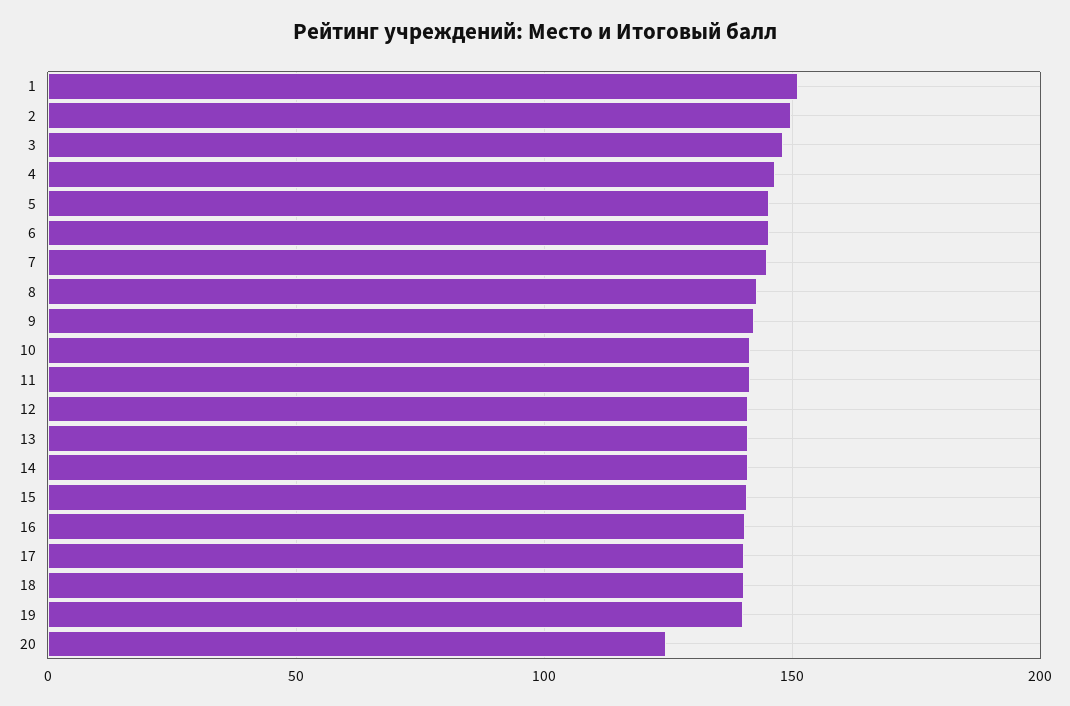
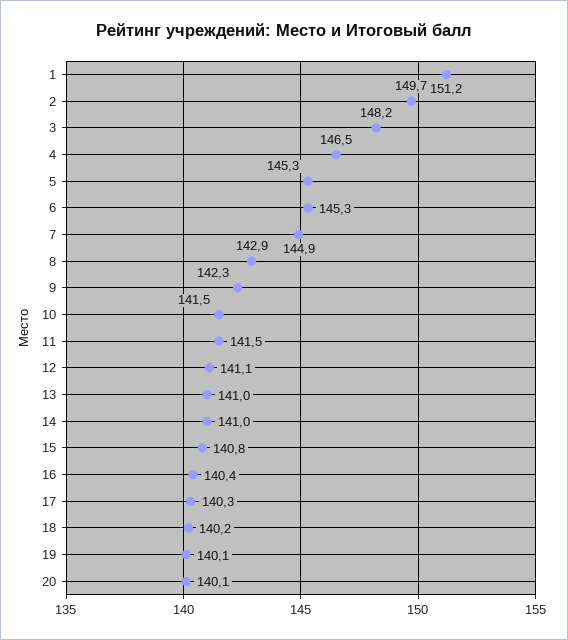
20: 125 -> 140.1

